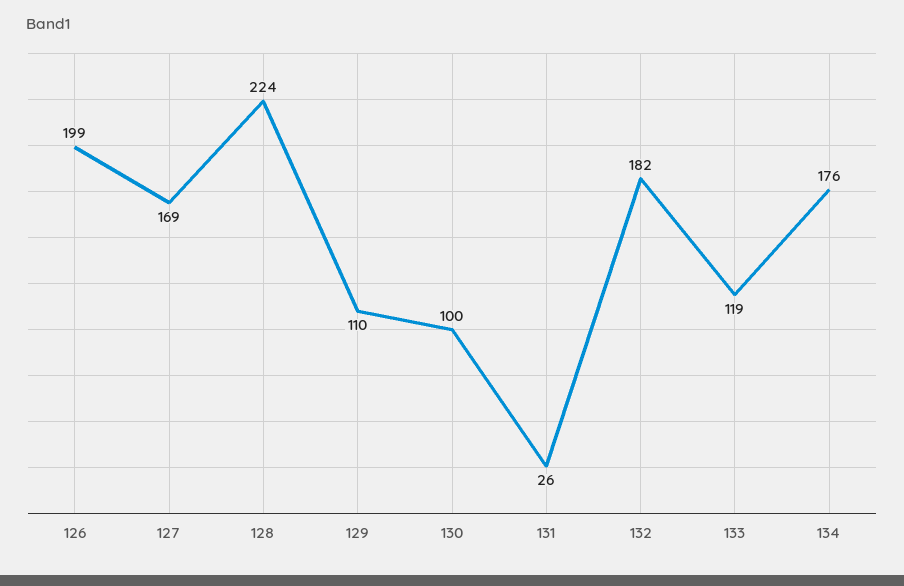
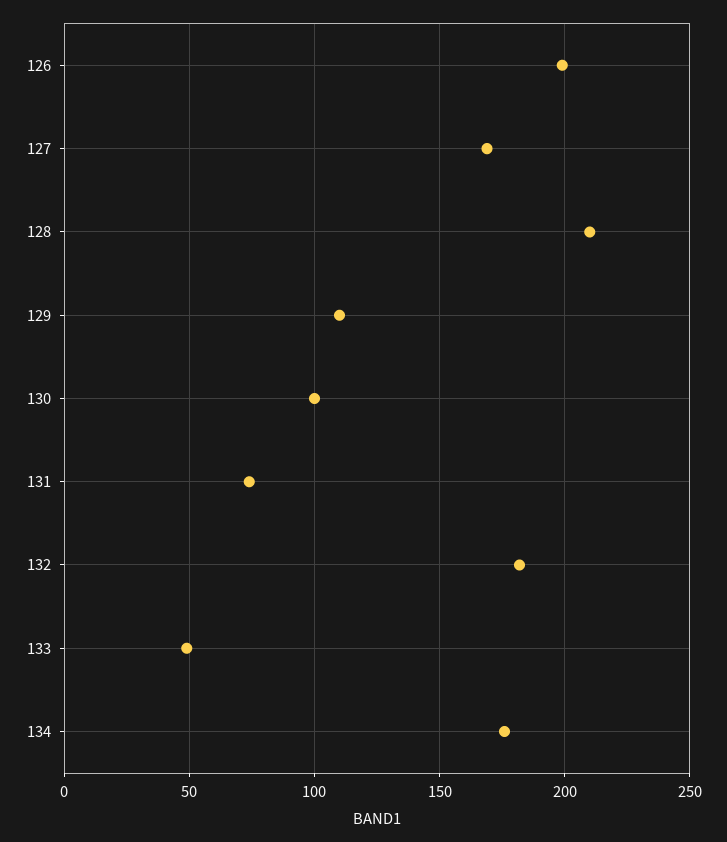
128: 224 -> 210
131: 26 -> 75
133: 119 -> 50

